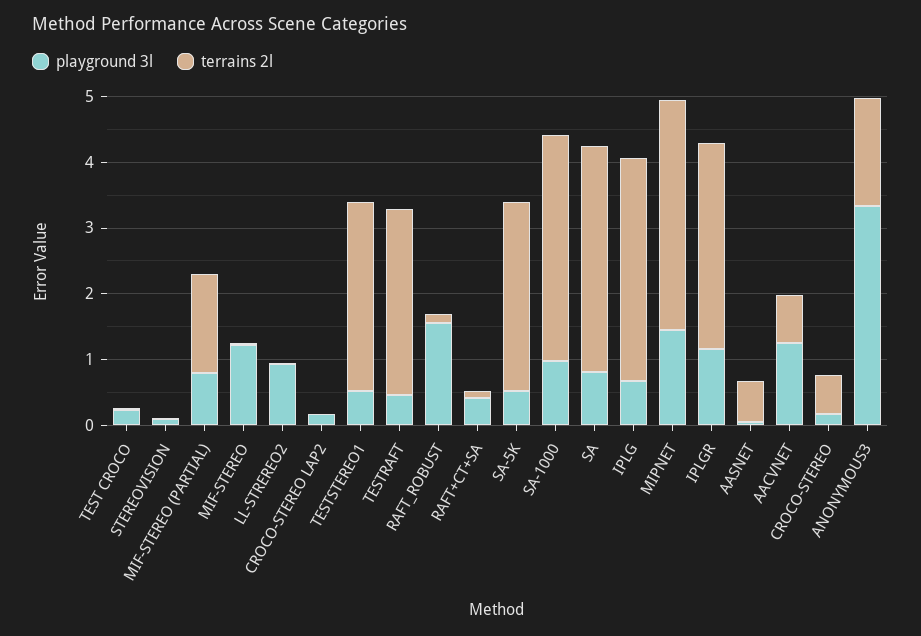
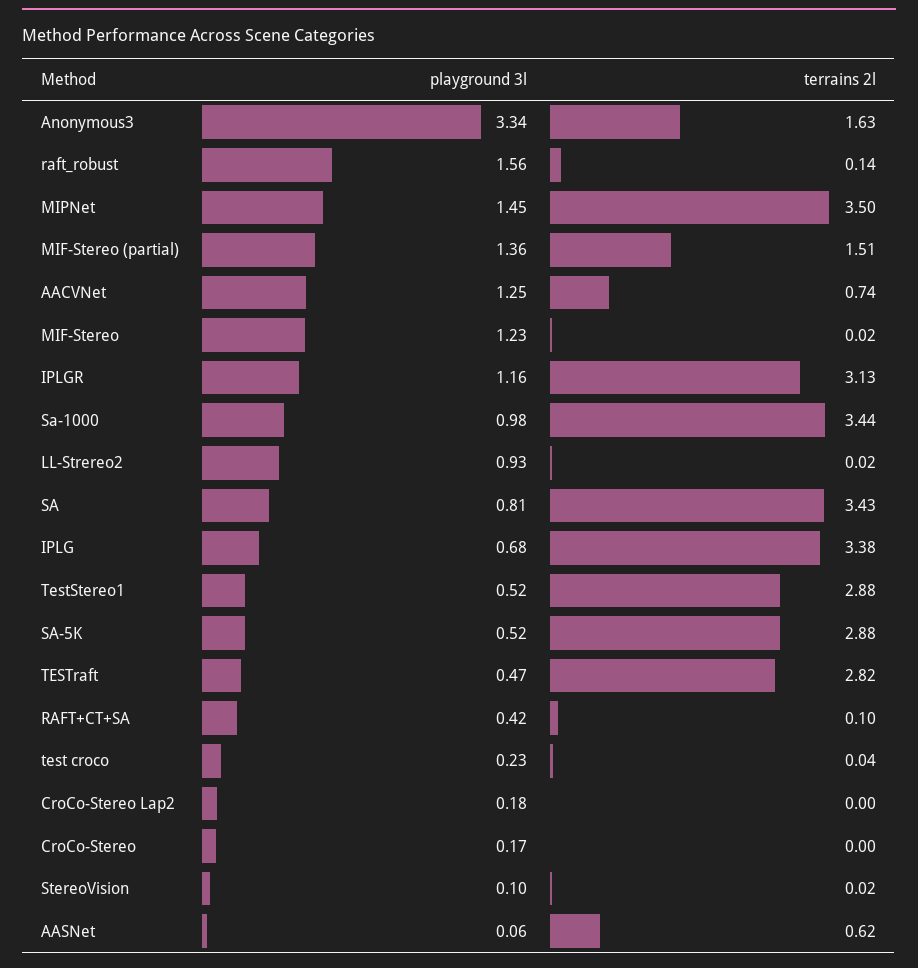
playground 3l, MIF-STEREO (PARTIAL): 0.8 -> 1.36
terrains 2l, CROCO-STEREO: 0.6 -> 0

